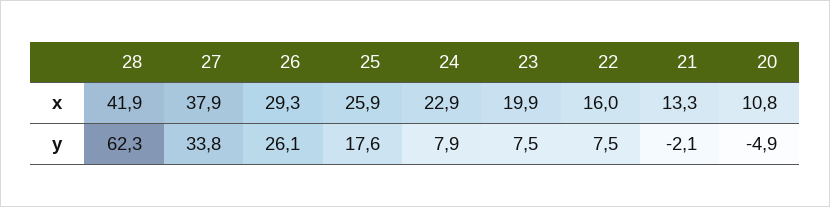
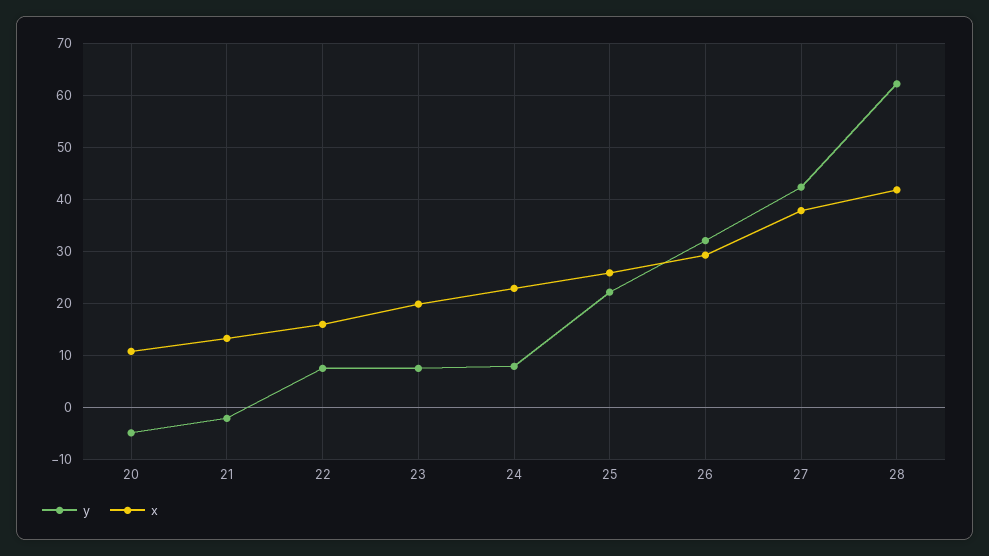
y, 27: 33.8 -> 42
y, 26: 26.1 -> 32
y, 25: 17.6 -> 22

